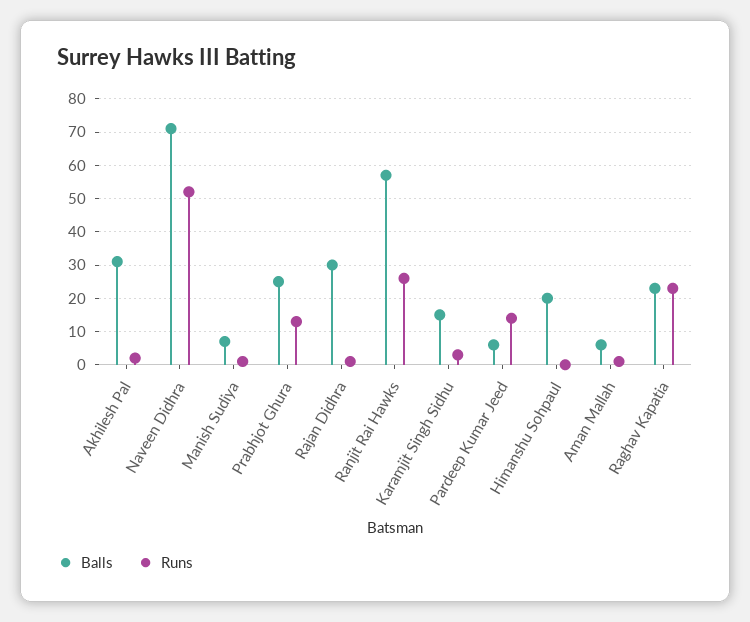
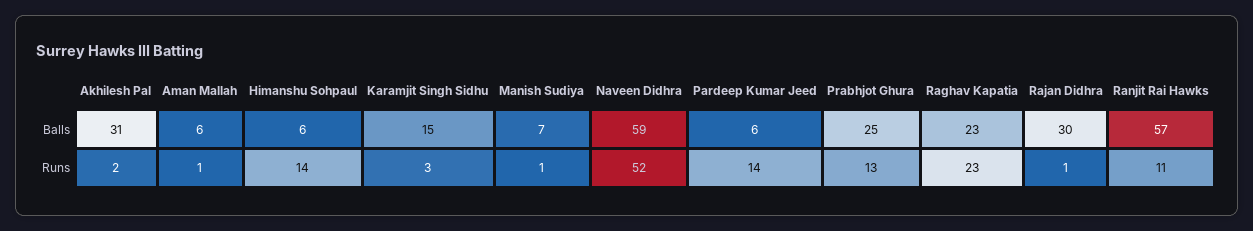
Balls, Naveen Didhra: 70 -> 59
Runs, Ranjit Rai Hawks: 25 -> 11
Balls, Himanshu Sohpaul: 20 -> 6
Runs, Himanshu Sohpaul: 0 -> 14

